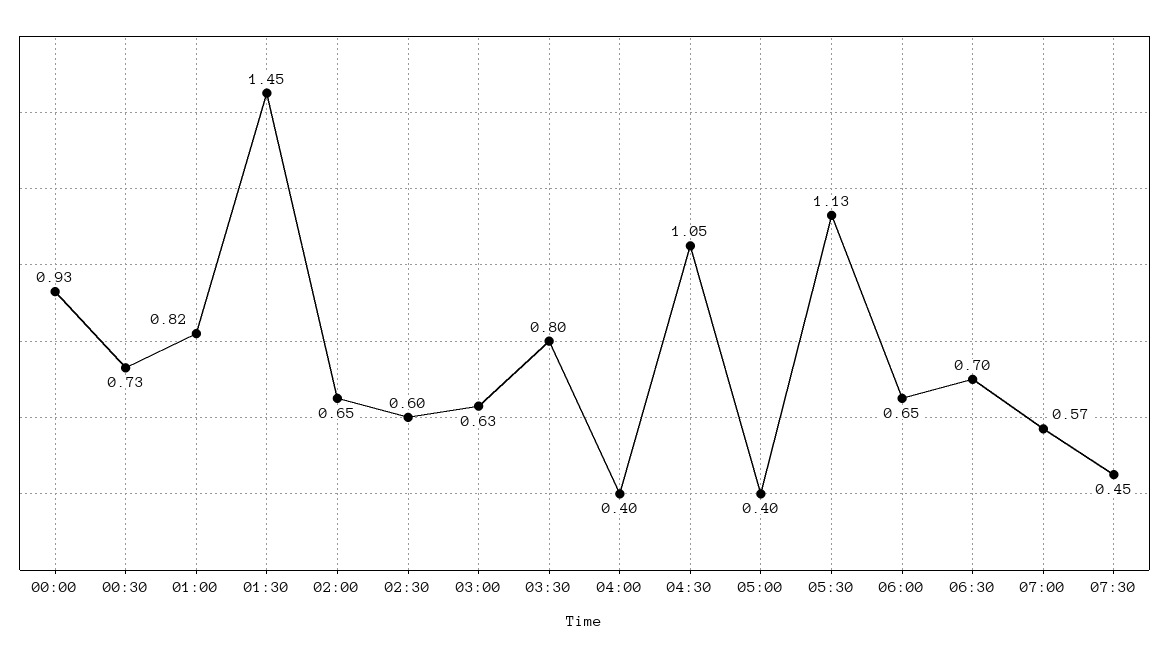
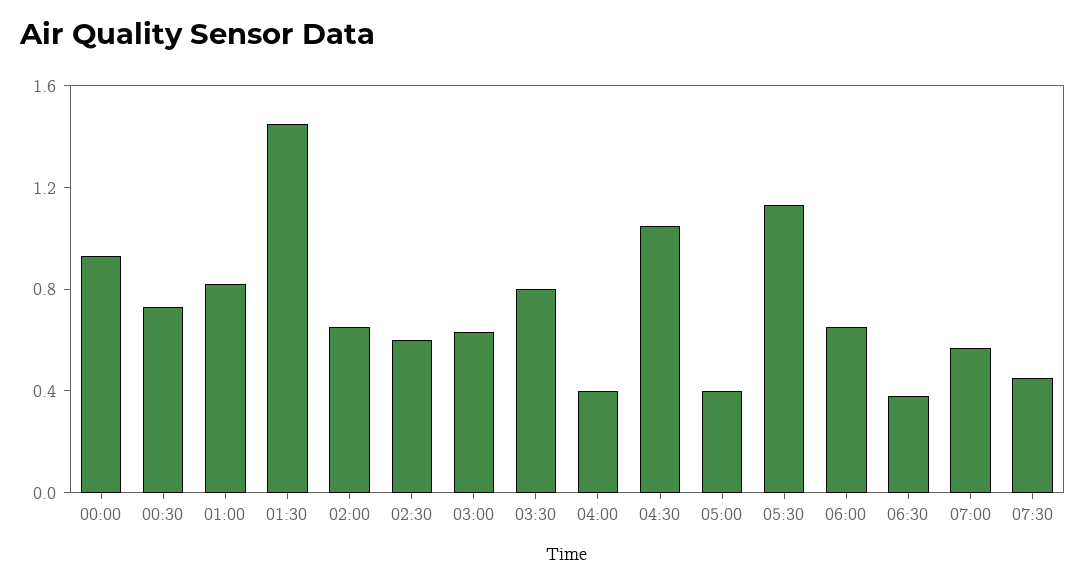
06:30: 0.7 -> 0.4

